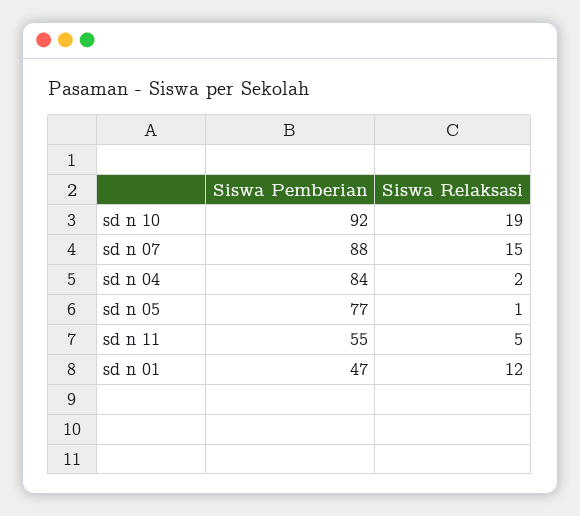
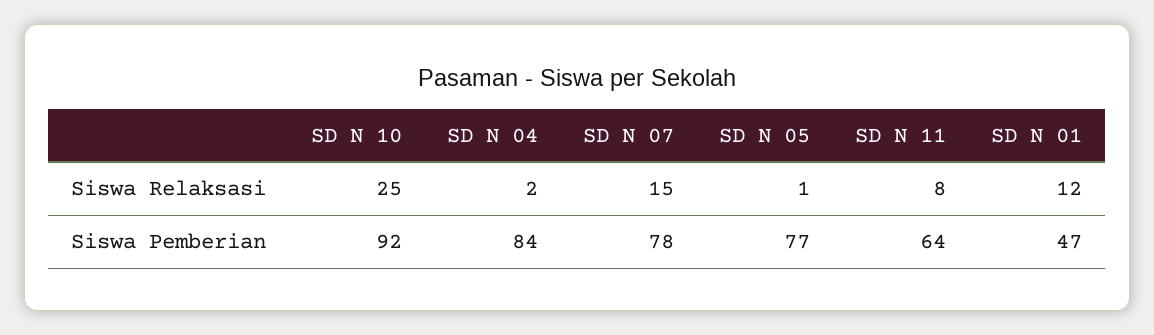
Siswa Relaksasi, sd n 10: 19 -> 25
Siswa Pemberian, sd n 07: 88 -> 78
Siswa Pemberian, sd n 11: 55 -> 64
Siswa Relaksasi, sd n 11: 5 -> 8

